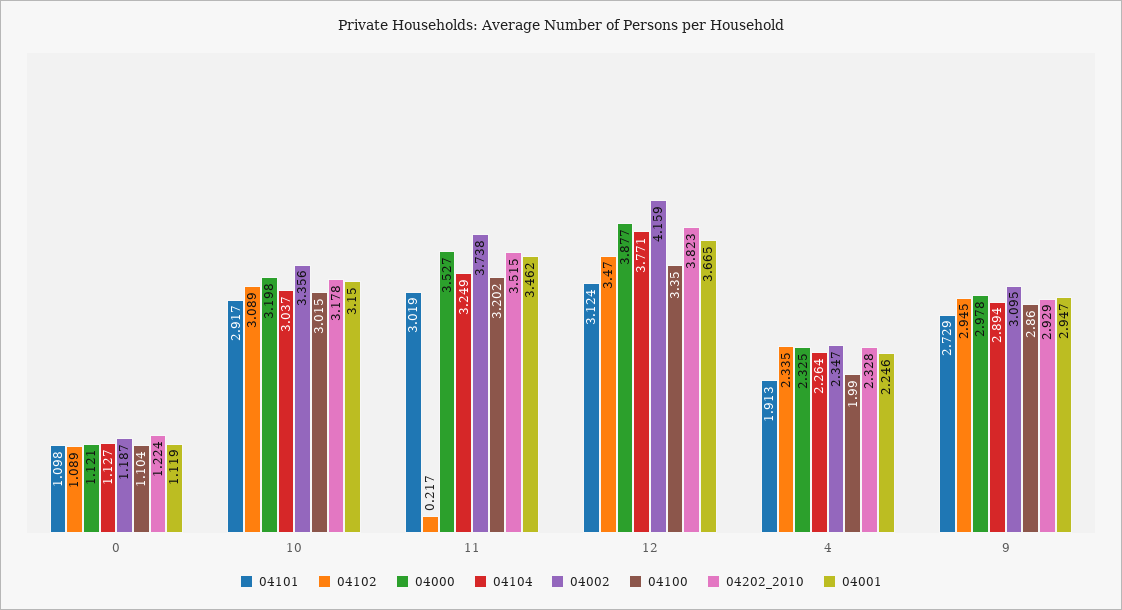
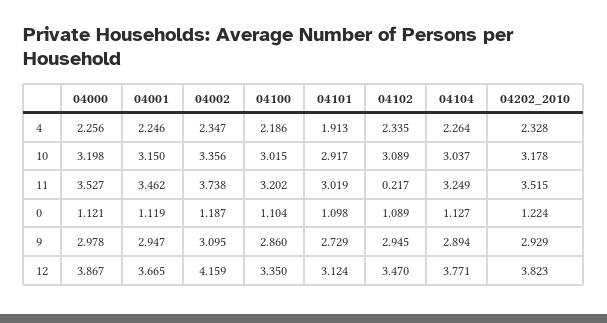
04000, 12: 3.877 -> 3.867
04000, 4: 2.325 -> 2.256
04100, 4: 1.99 -> 2.186

